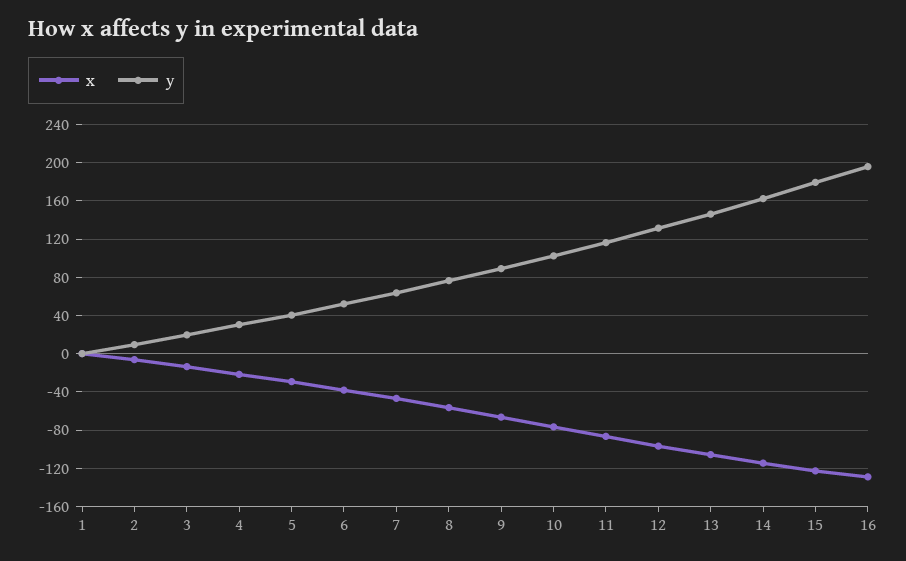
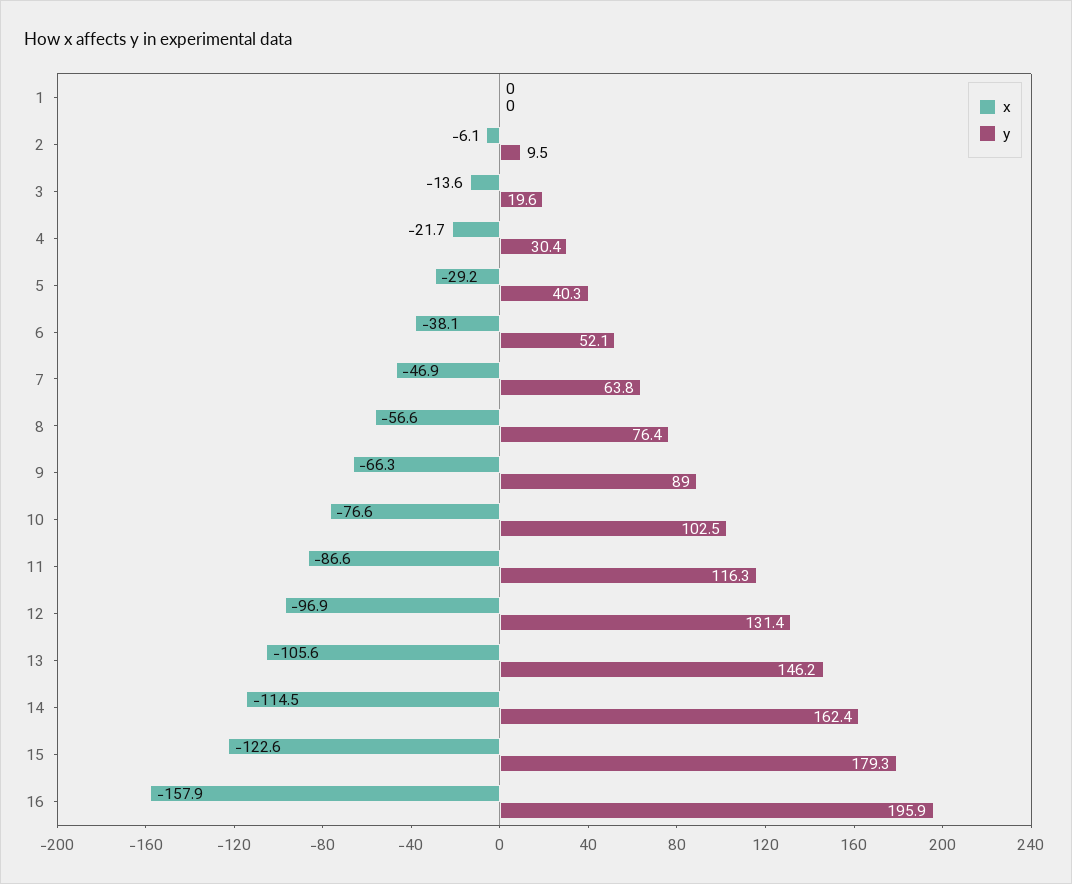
x, 16: -130 -> -157.9

